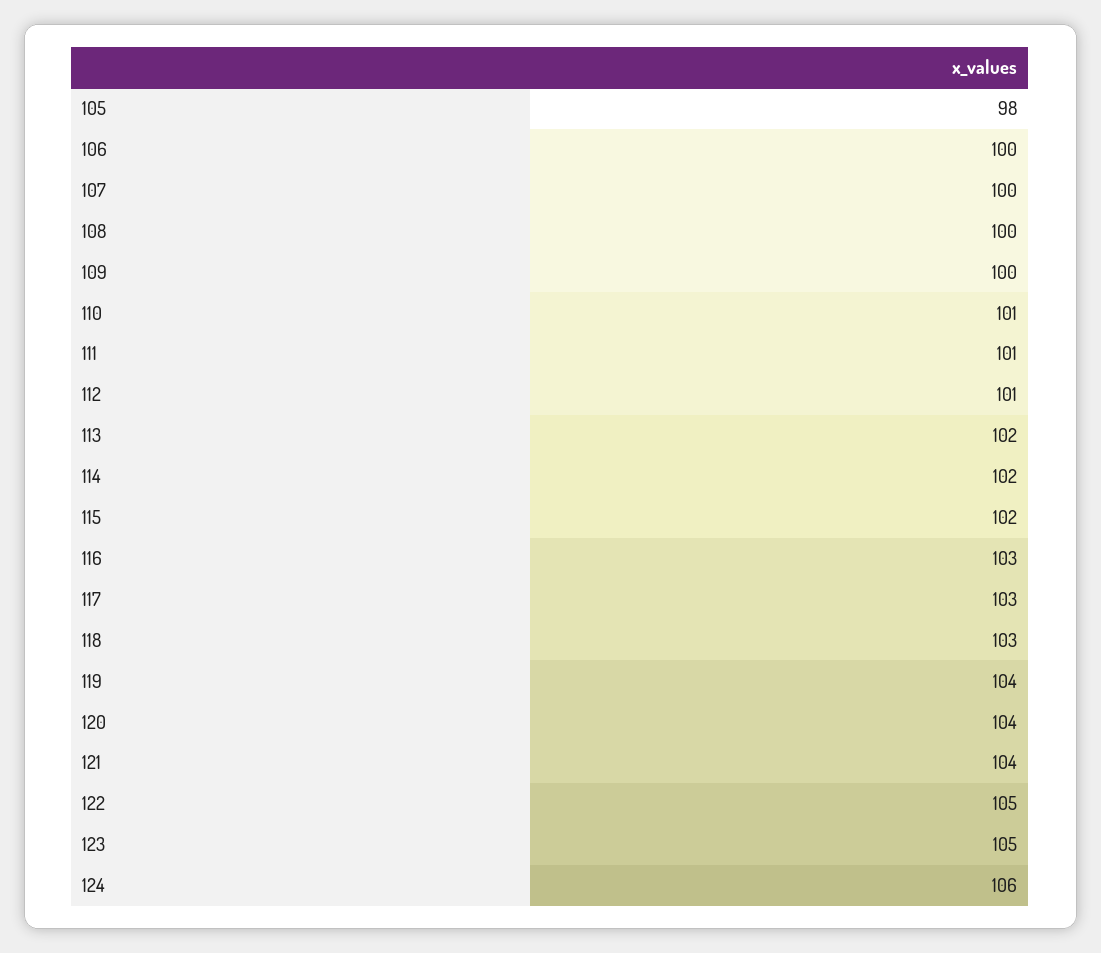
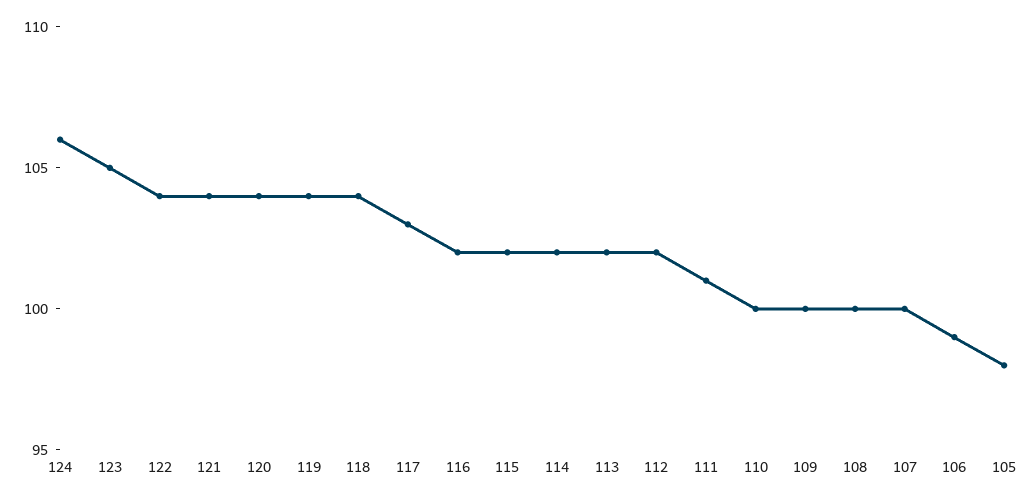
106: 100 -> 99
110: 101 -> 100
112: 101 -> 102
116: 103 -> 102
118: 103 -> 104
122: 105 -> 104

